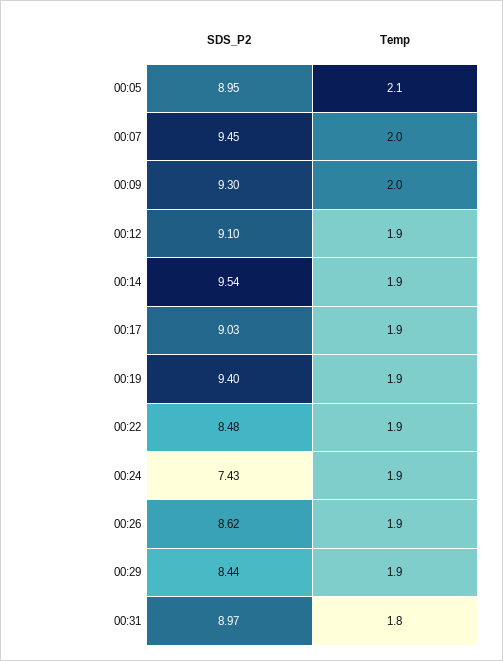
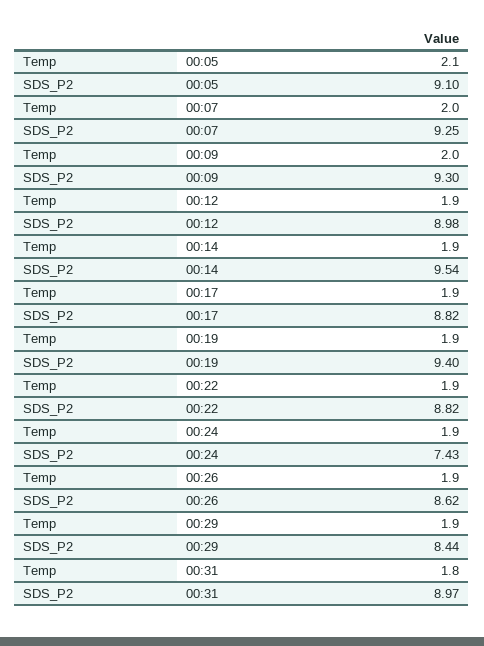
SDS_P2, 00:05: 8.95 -> 9.1
SDS_P2, 00:07: 9.45 -> 9.25
SDS_P2, 00:12: 9.1 -> 8.98
SDS_P2, 00:17: 9.03 -> 8.82
SDS_P2, 00:22: 8.48 -> 8.82

